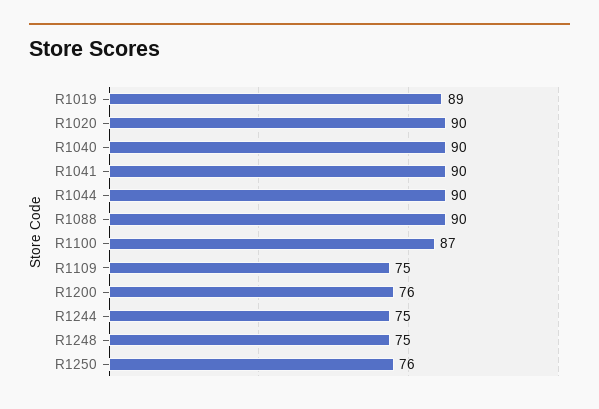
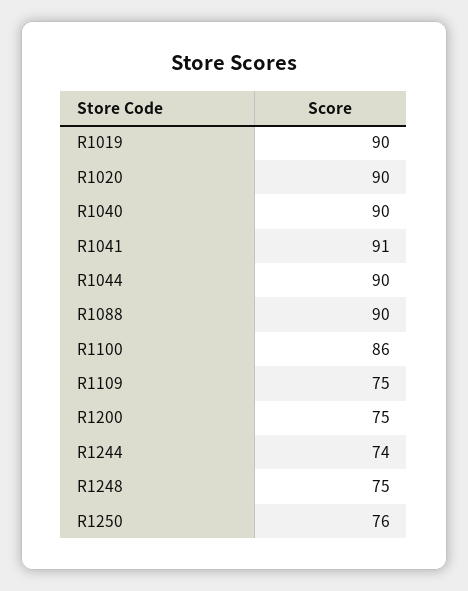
R1019: 89 -> 90
R1041: 90 -> 91
R1100: 87 -> 86
R1200: 76 -> 75
R1244: 75 -> 74

